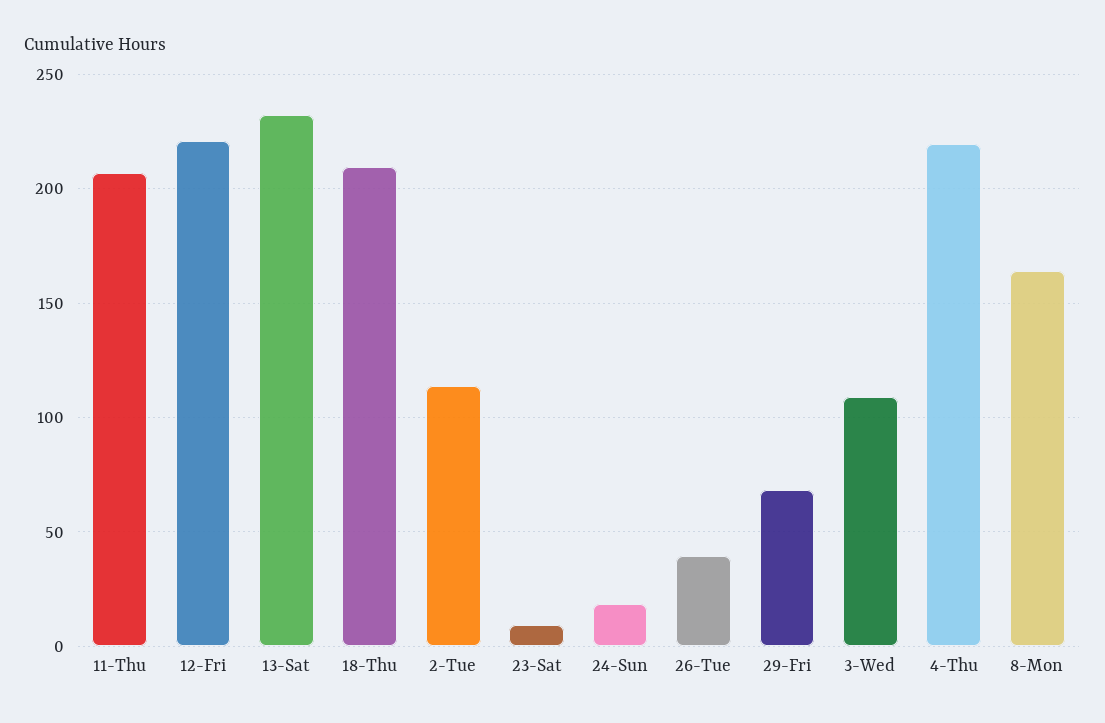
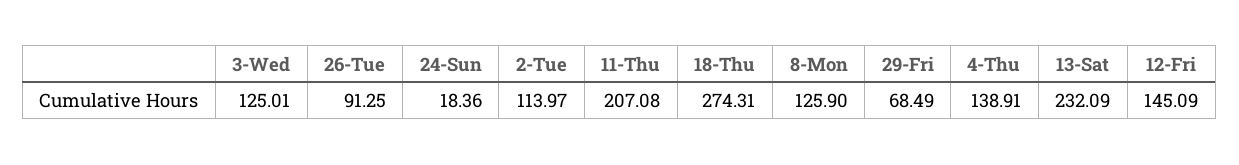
12-Fri: 220 -> 145.09
18-Thu: 210 -> 274.31
23-Sat: 10 -> none
26-Tue: 40 -> 91.25
3-Wed: 110 -> 125.01
4-Thu: 220 -> 138.91
8-Mon: 165 -> 125.9

